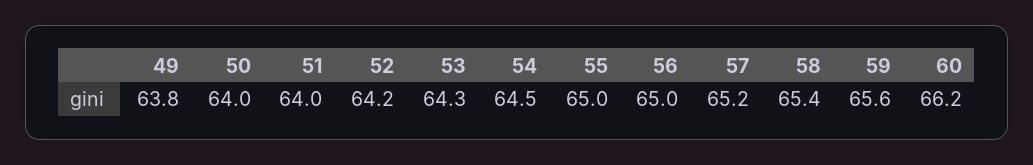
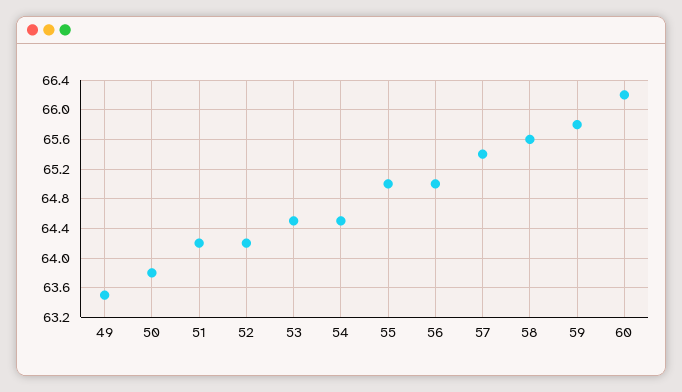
49: 63.8 -> 63.5
50: 64 -> 63.8
51: 64 -> 64.2
53: 64.3 -> 64.5
57: 65.2 -> 65.4
58: 65.4 -> 65.6
59: 65.6 -> 65.8

